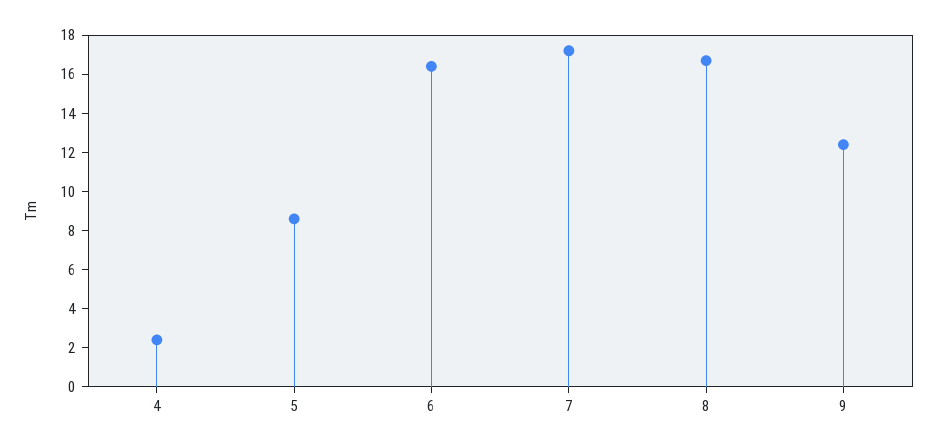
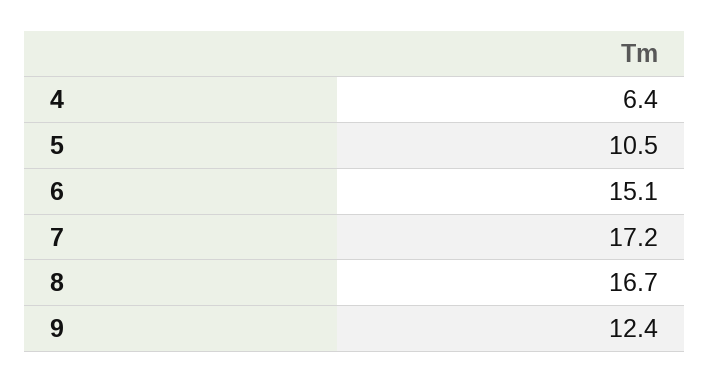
4: 2.5 -> 6.4
5: 8.5 -> 10.5
6: 16.5 -> 15.1

